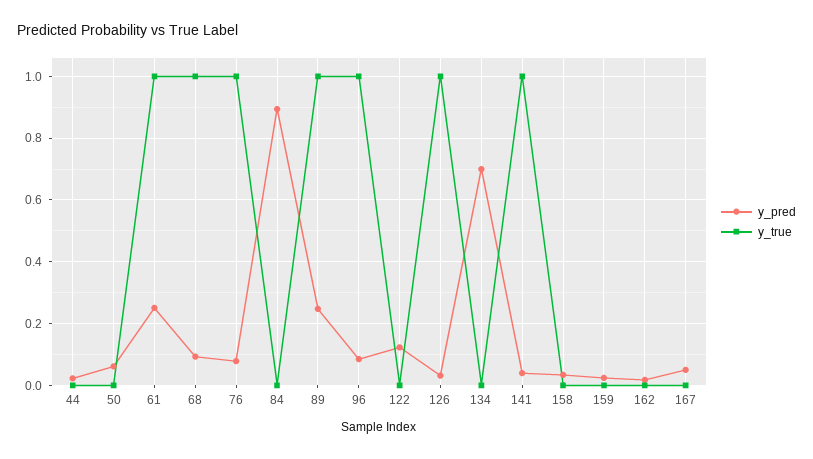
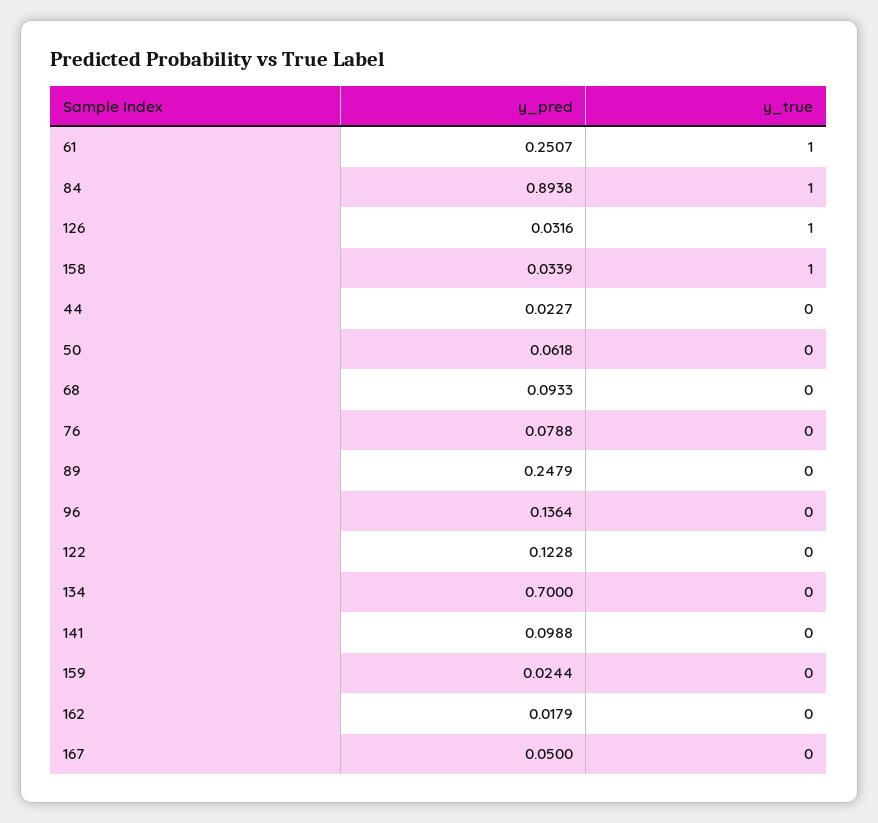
y_true, 68: 1 -> 0
y_true, 76: 1 -> 0
y_true, 84: 0 -> 1
y_true, 89: 1 -> 0
y_pred, 96: 0.08 -> 0.1364
y_true, 96: 1 -> 0
y_pred, 141: 0.04 -> 0.0988
y_true, 141: 1 -> 0
y_true, 158: 0 -> 1

